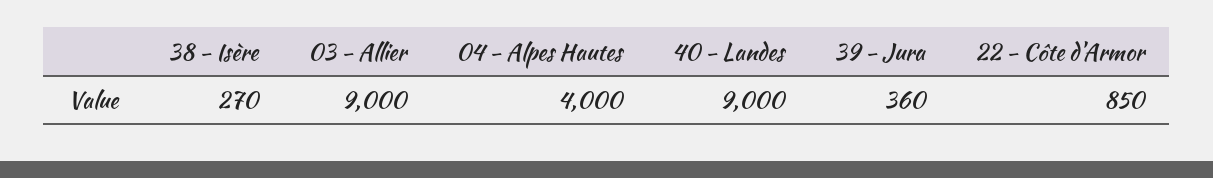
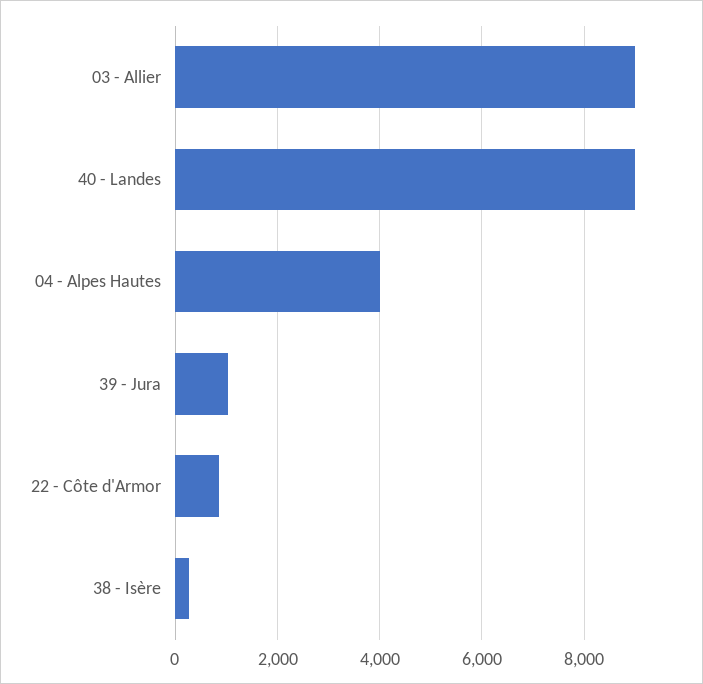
39 - Jura: 360 -> 1000

